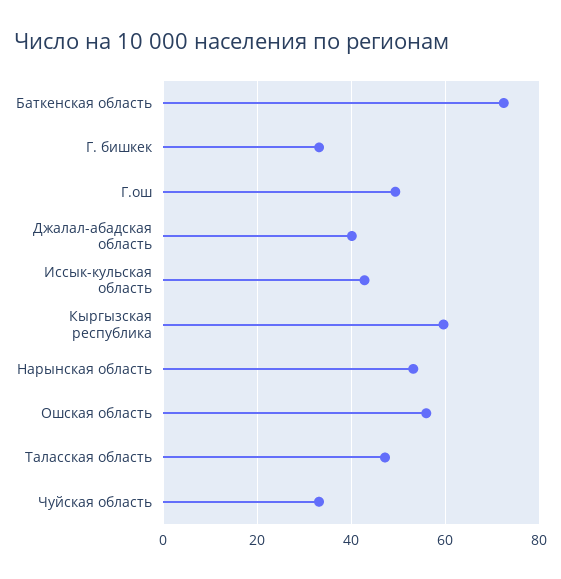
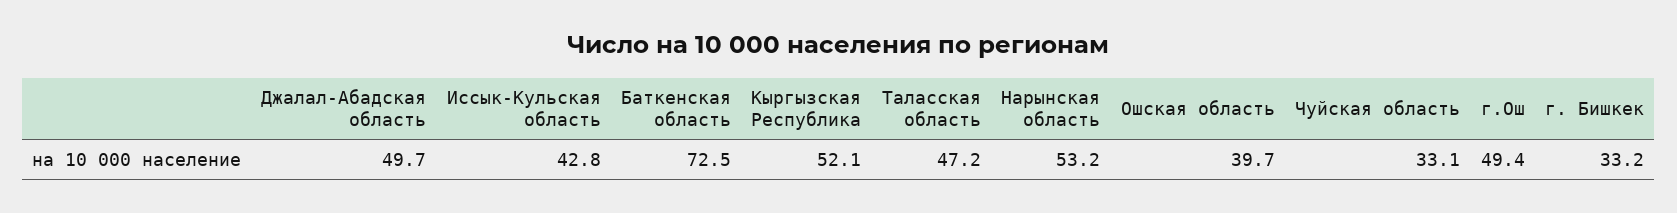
Джалал-абадская область: 40 -> 49.7
Кыргызская республика: 60 -> 52.1
Ошская область: 56 -> 39.7

